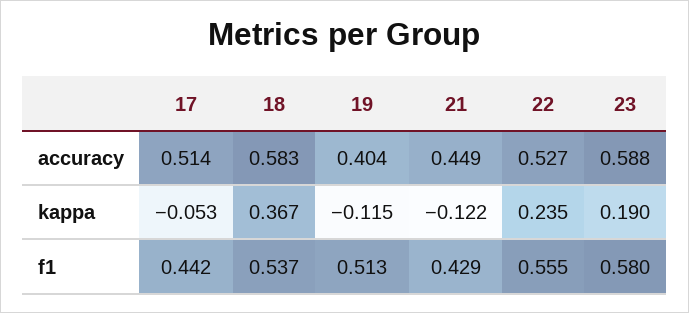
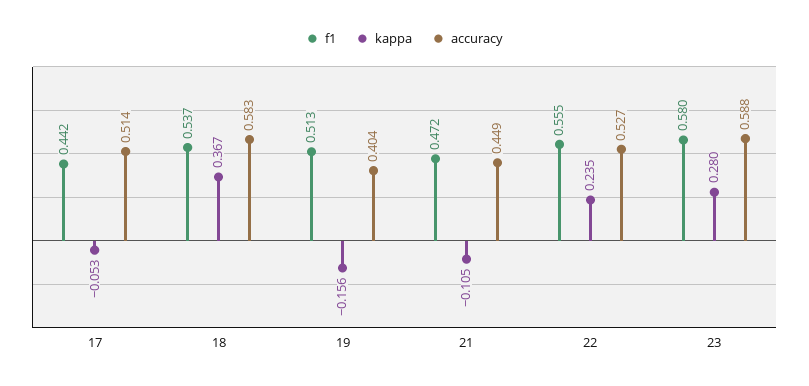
kappa, 19: -0.115 -> -0.156
kappa, 21: -0.122 -> -0.105
kappa, 23: 0.19 -> 0.28
f1, 21: 0.429 -> 0.472

